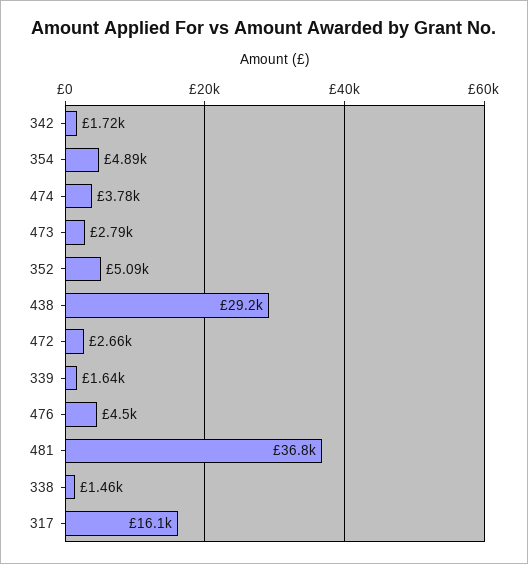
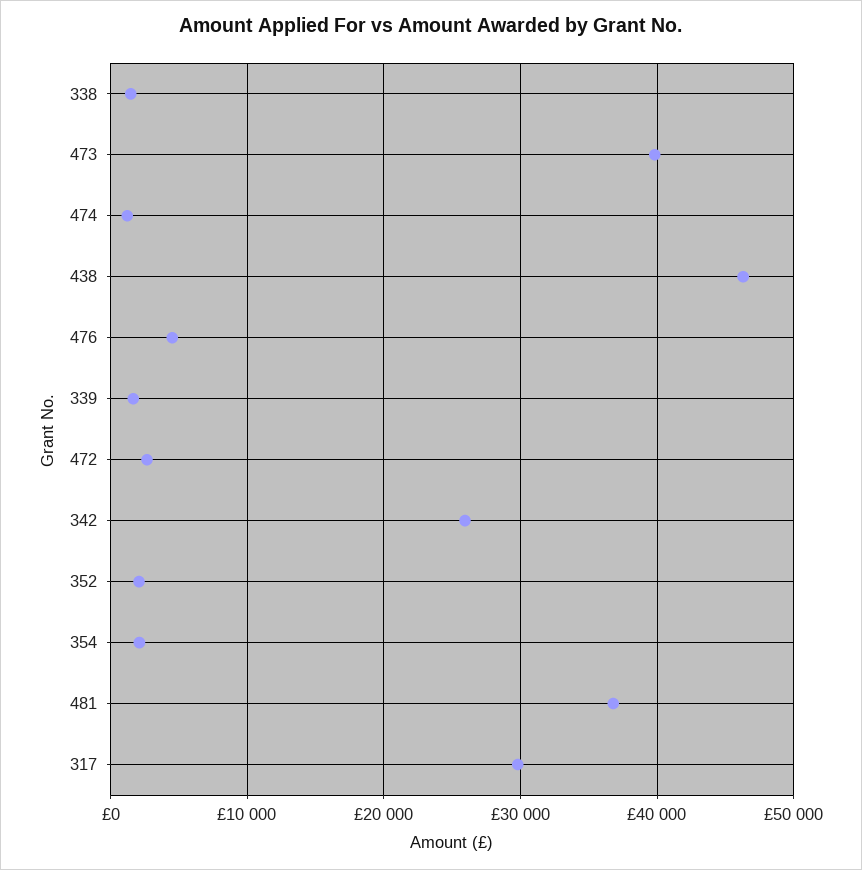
342: 1720 -> 26000
354: 4890 -> 2000
474: 3780 -> 1000
473: 2790 -> 40000
352: 5090 -> 2000
438: 29200 -> 46000
317: 16100 -> 30000

